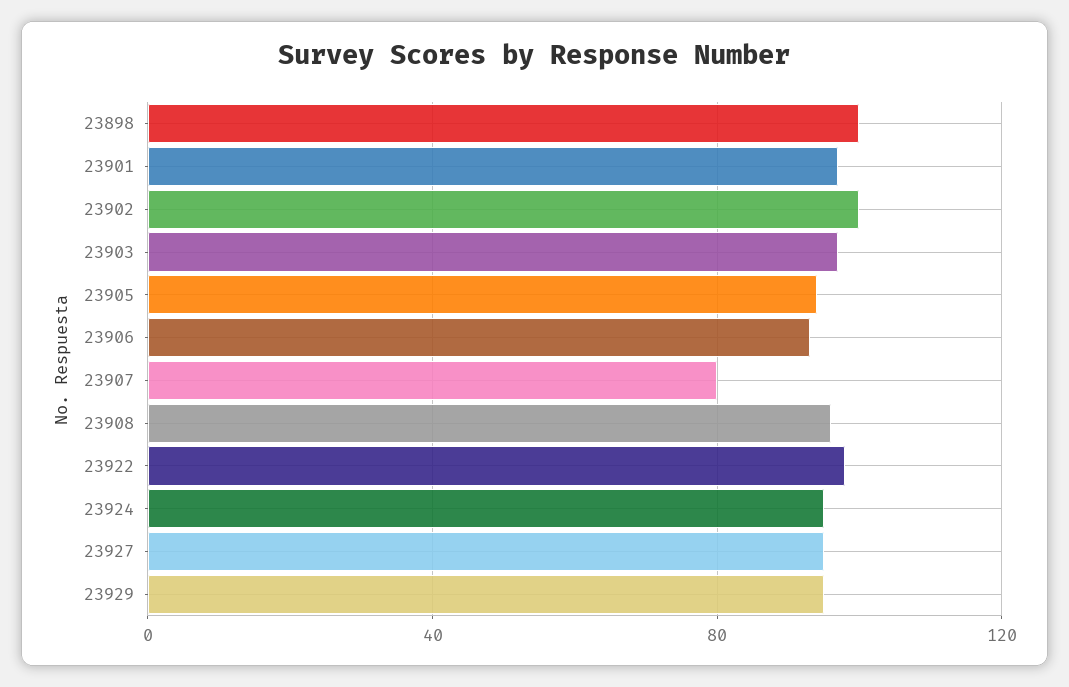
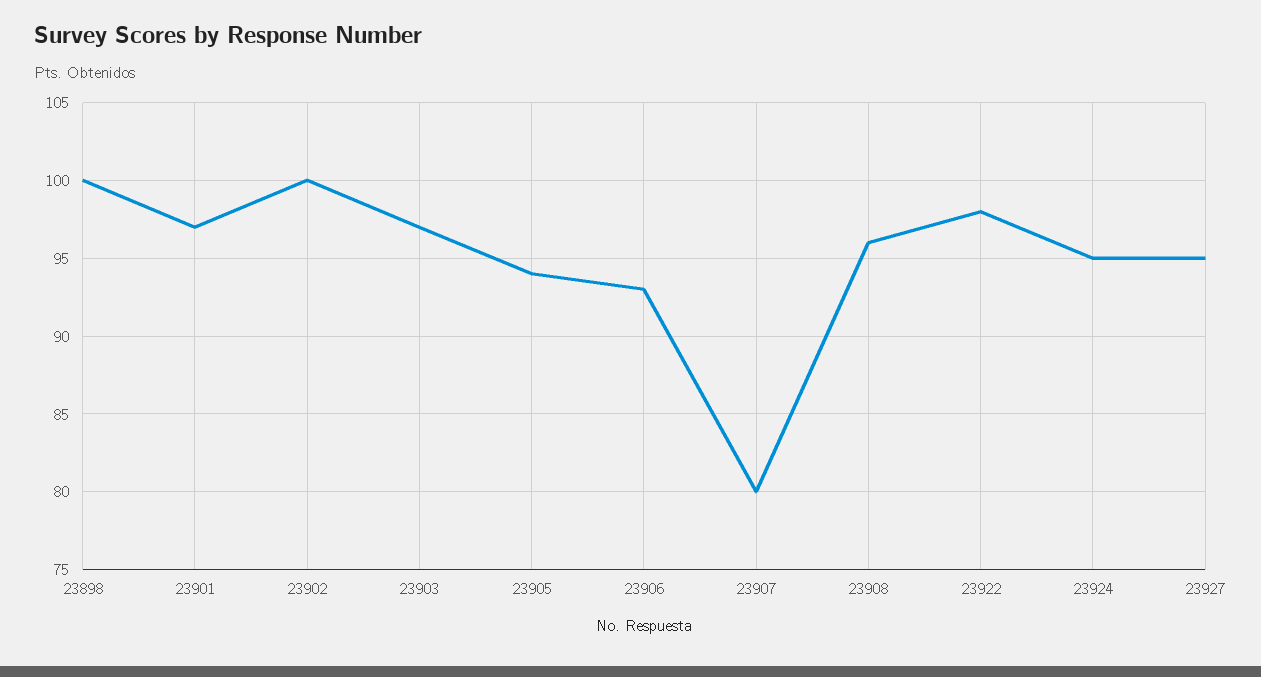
23929: 95 -> none

